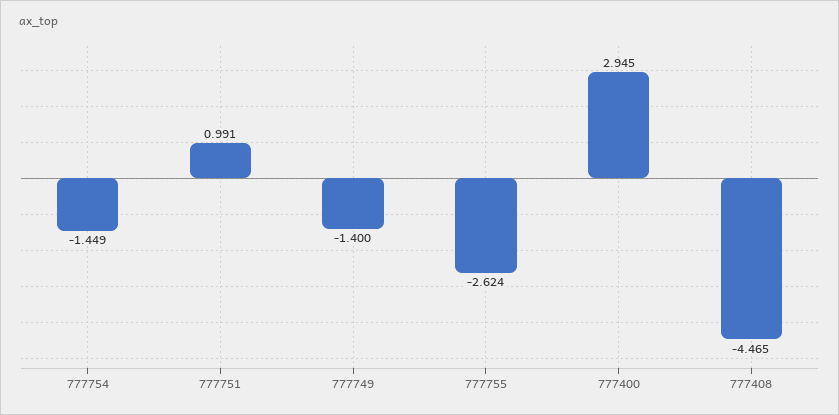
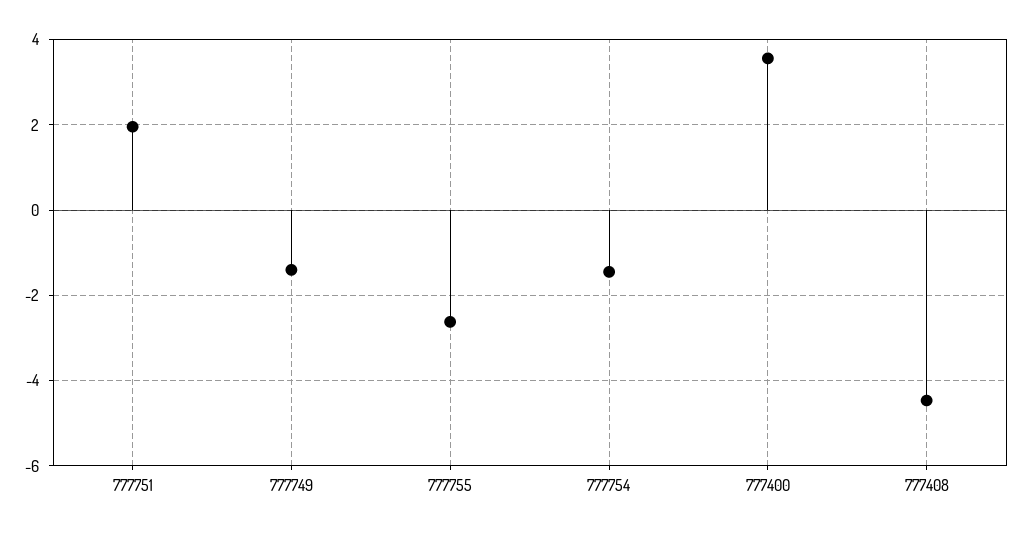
777751: 0.991 -> 2
777400: 2.945 -> 3.6

